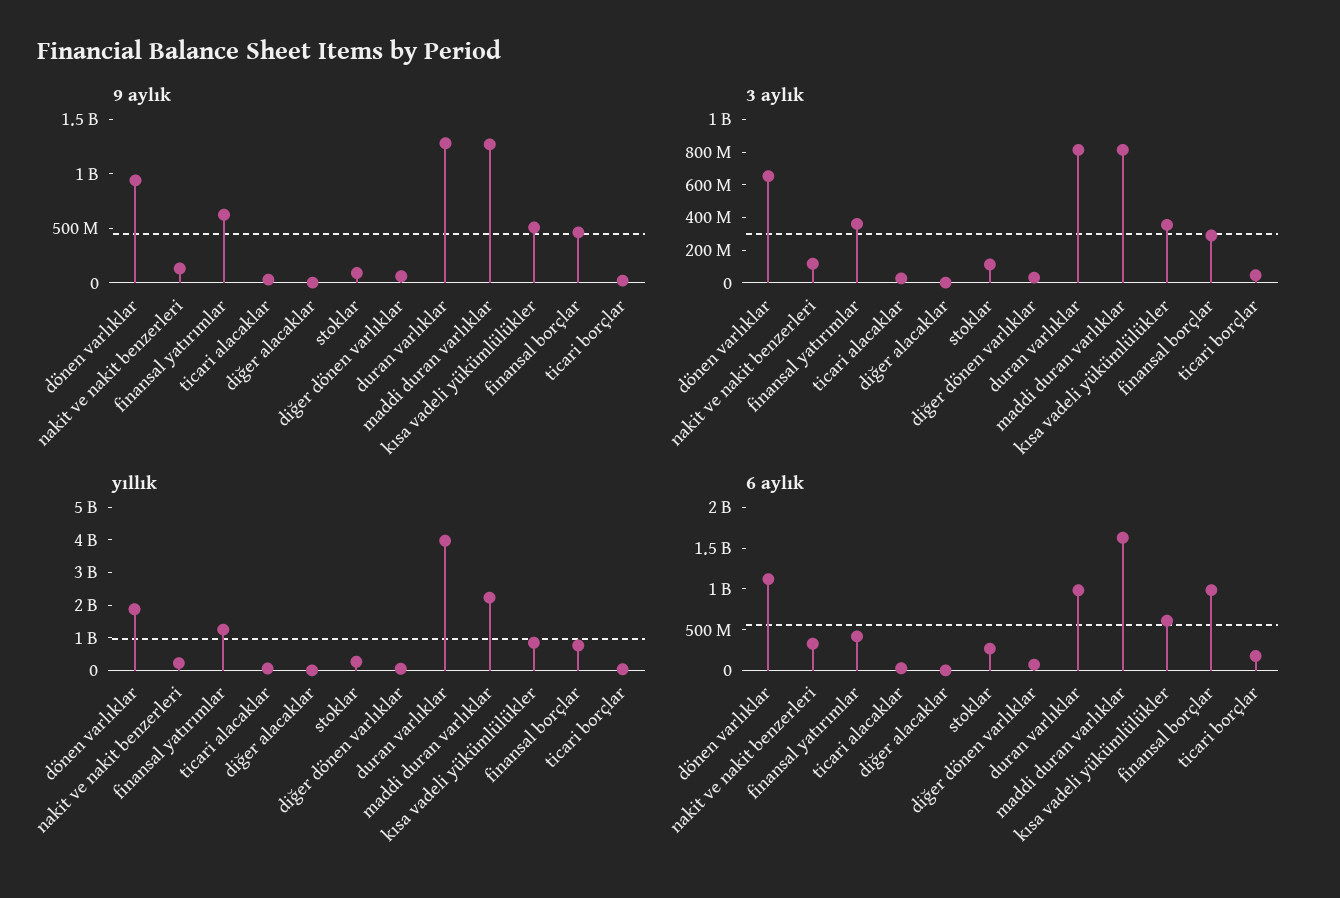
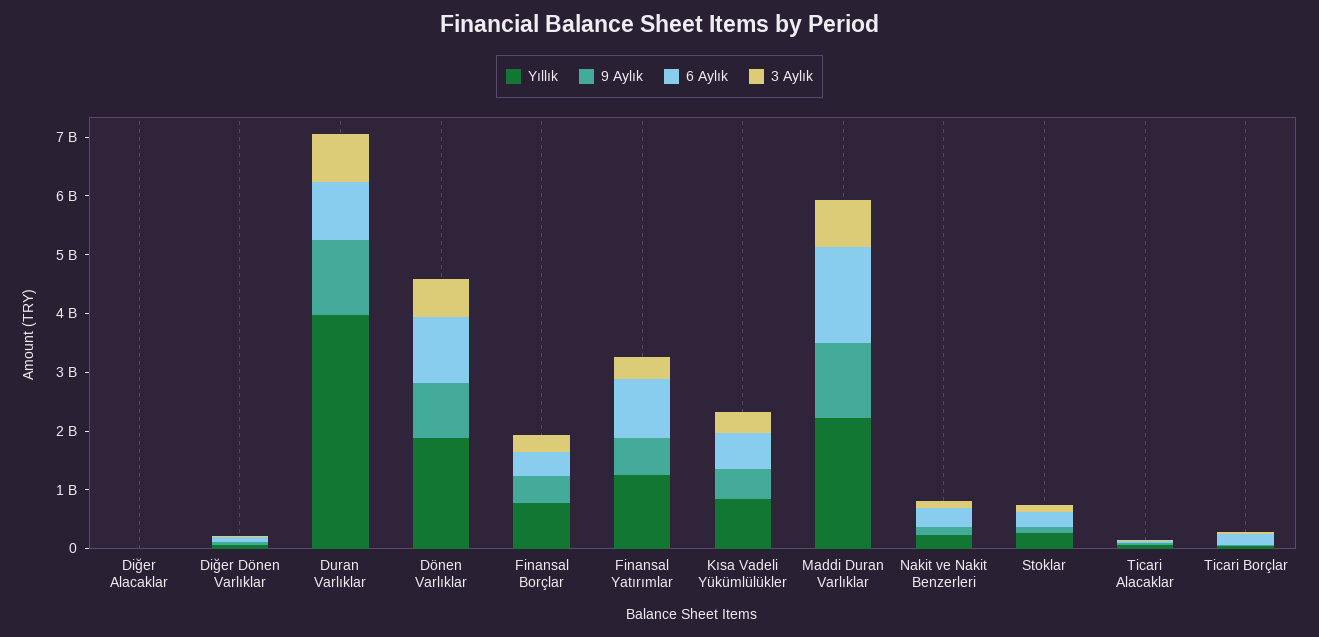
6 aylık, finansal yatırımlar: 400000000 -> 1000000000
6 aylık, finansal borçlar: 1000000000 -> 400000000

